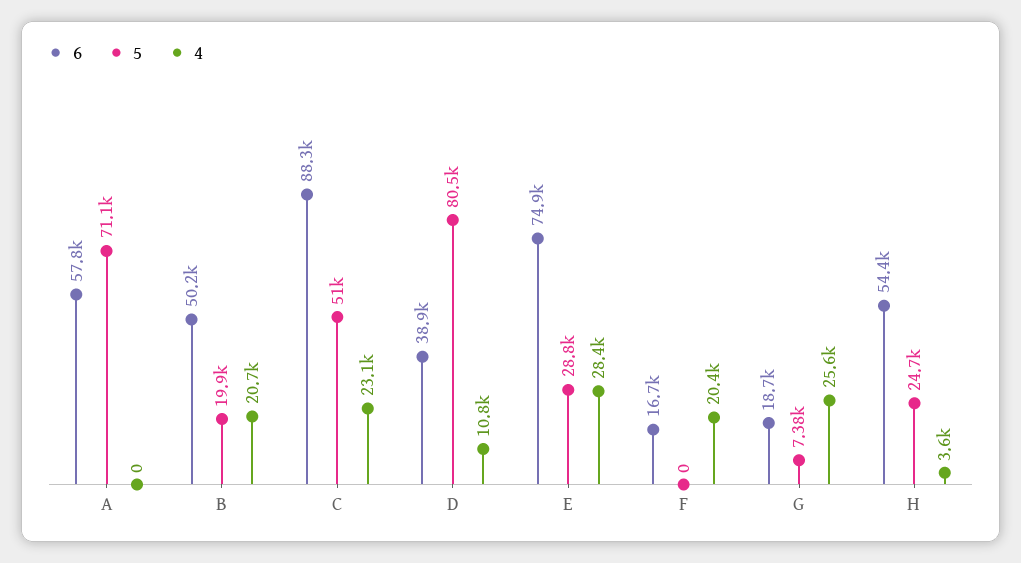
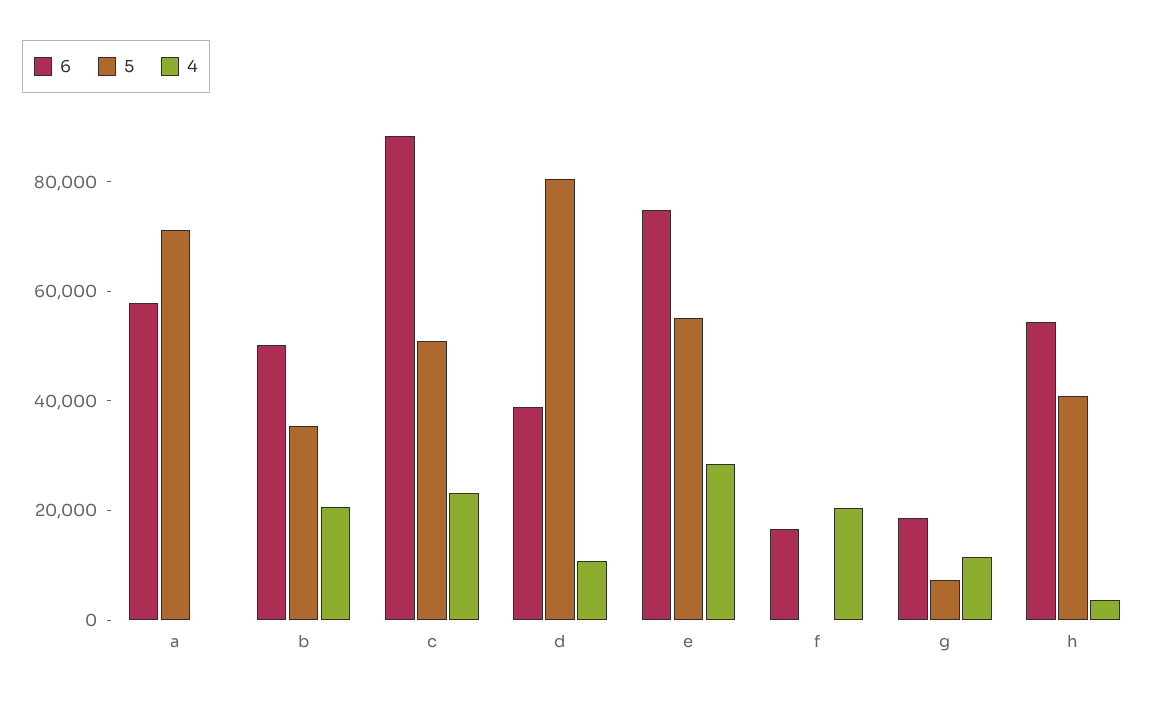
5, B: 19900 -> 35000
5, E: 28800 -> 55000
4, G: 25600 -> 10000
5, H: 24700 -> 40000

